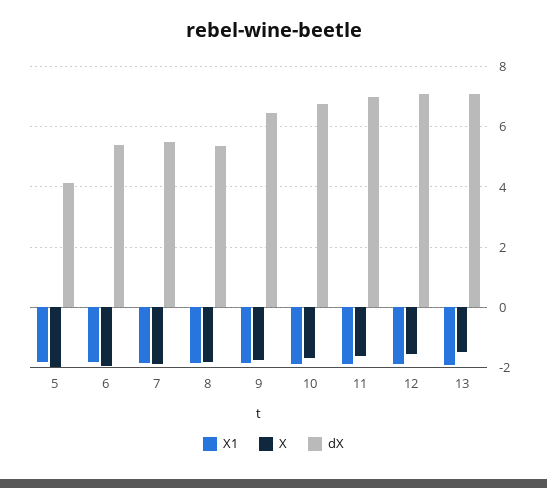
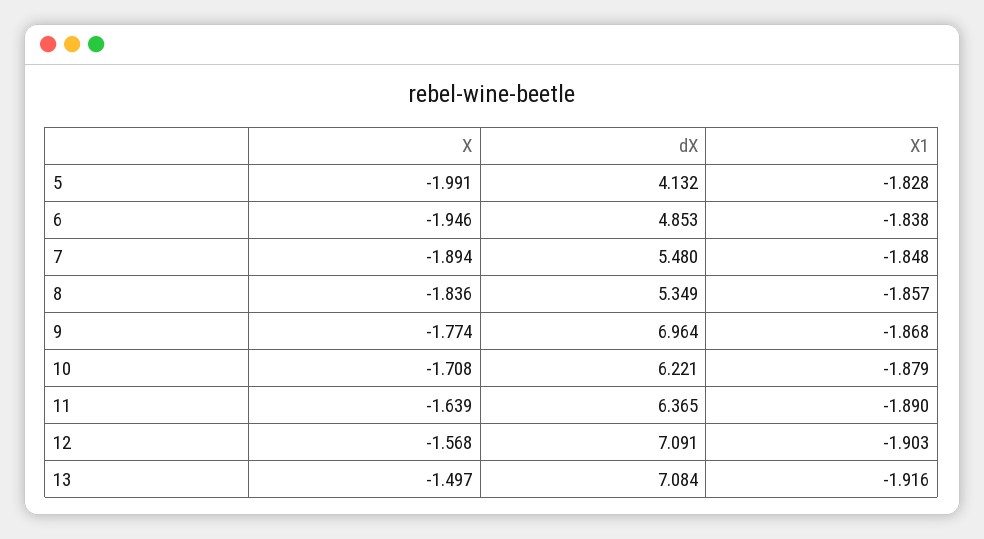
dX, 6: 5.4 -> 4.853
dX, 9: 6.4 -> 6.964
dX, 10: 6.8 -> 6.221
dX, 11: 7 -> 6.365

